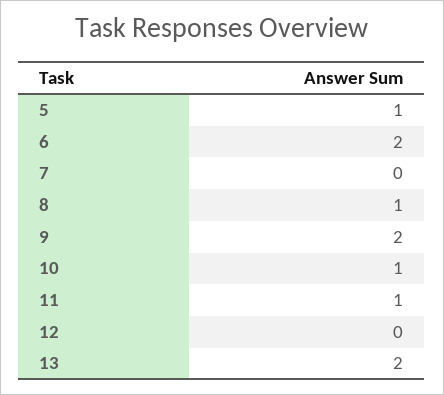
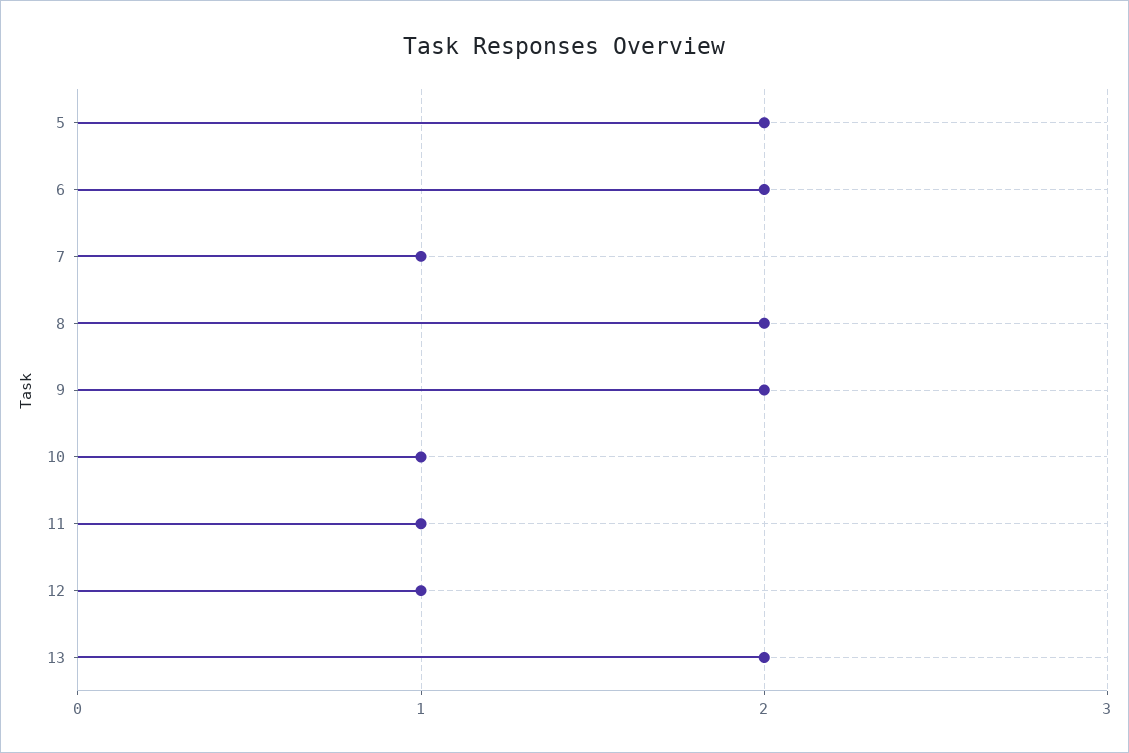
5: 1 -> 2
7: 0 -> 1
8: 1 -> 2
12: 0 -> 1

